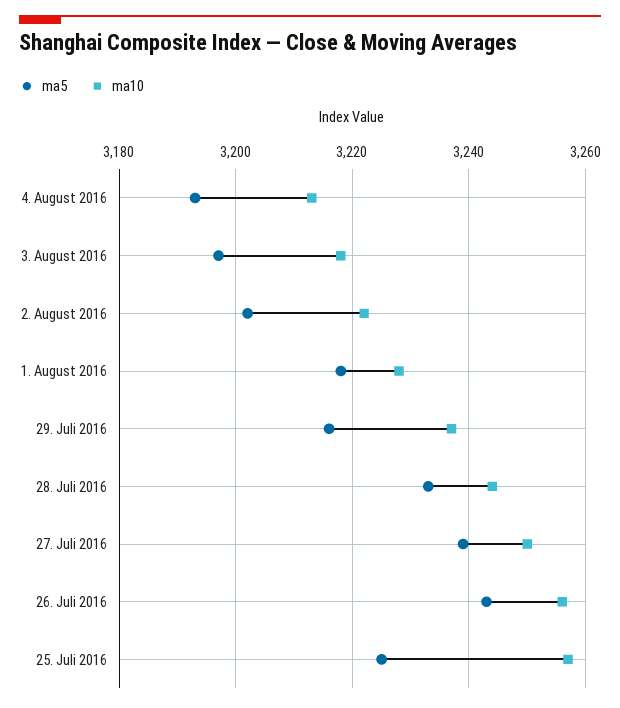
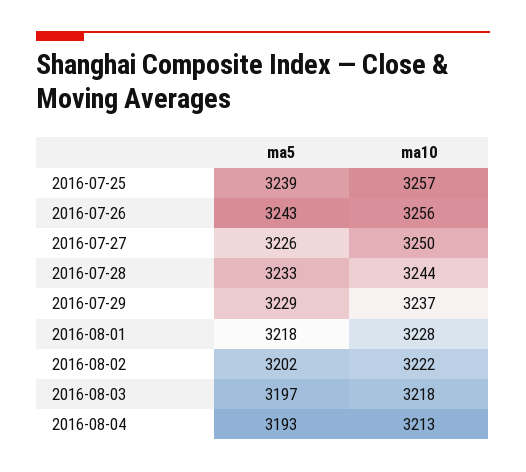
ma5, 29. Juli 2016: 3215 -> 3229
ma5, 27. Juli 2016: 3240 -> 3226
ma5, 25. Juli 2016: 3225 -> 3239

